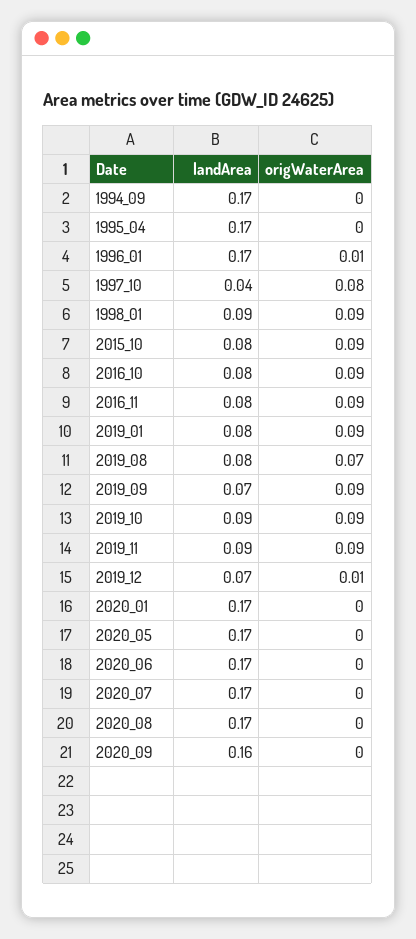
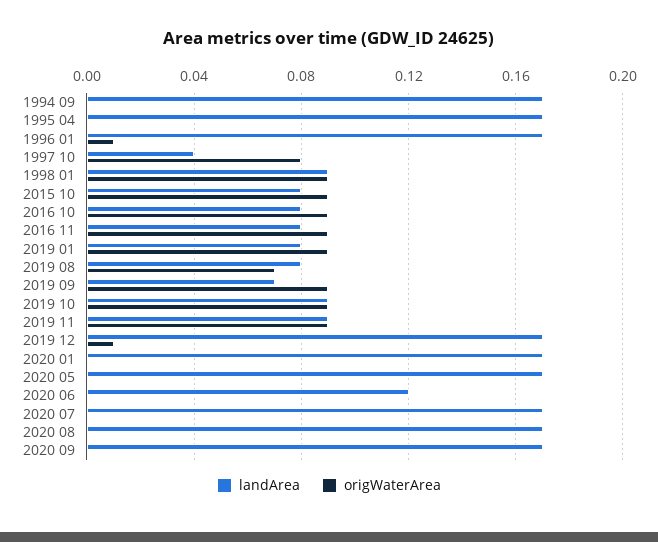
landArea, 2019_12: 0.07 -> 0.17
landArea, 2020_06: 0.17 -> 0.12
landArea, 2020_09: 0.16 -> 0.17

